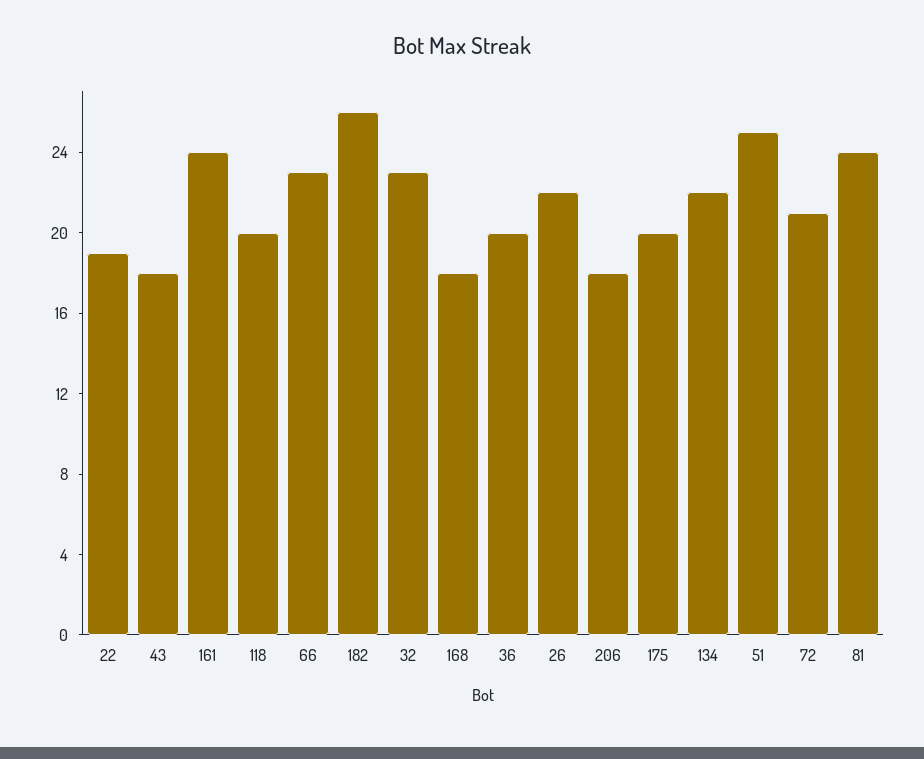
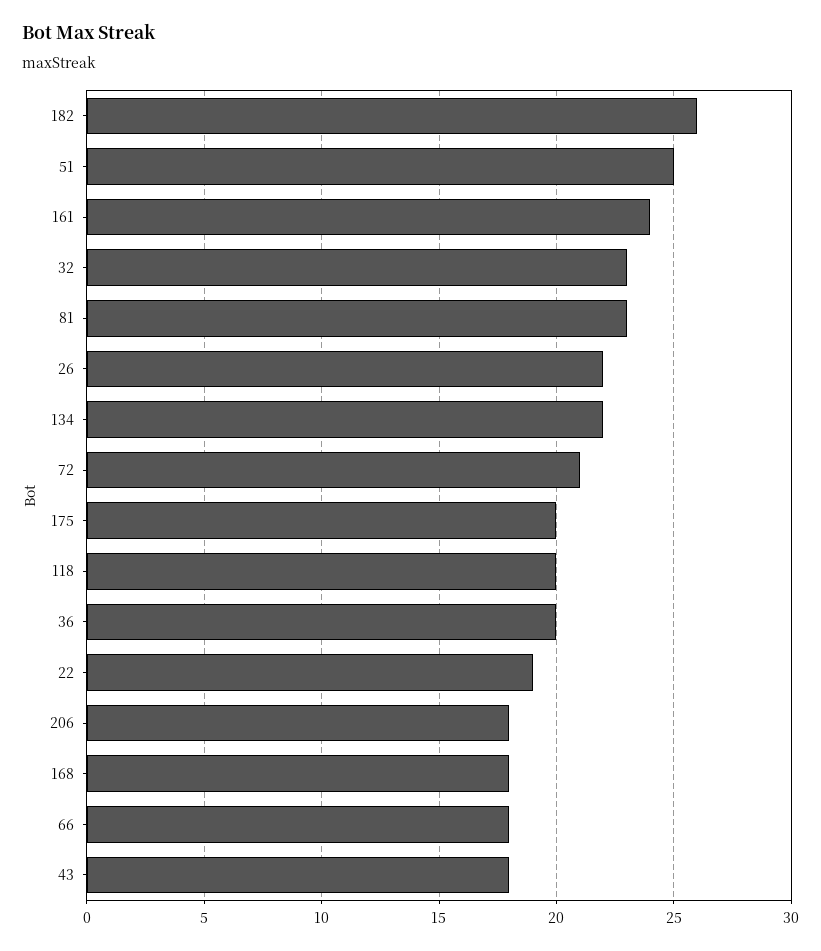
66: 23 -> 18
81: 24 -> 23

